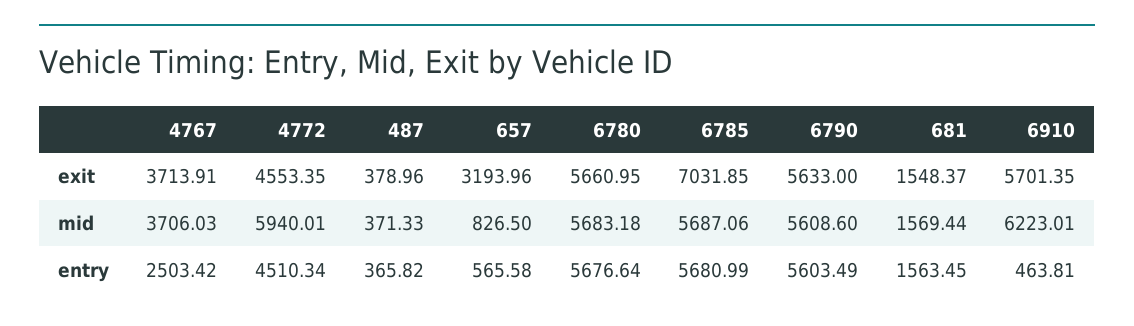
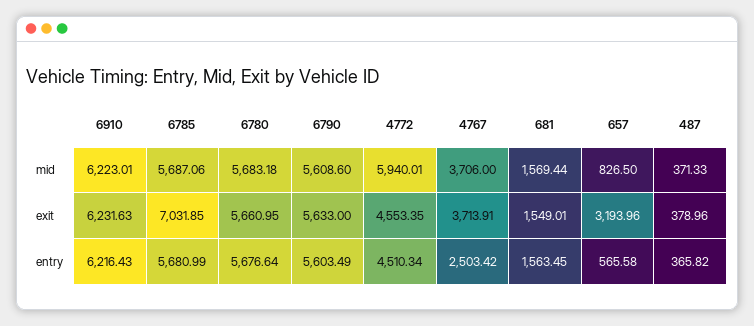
681, exit: 1548.37 -> 1549.01
6910, exit: 5701.35 -> 6231.63
4767, mid: 3706.03 -> 3706
6910, entry: 463.81 -> 6216.43

